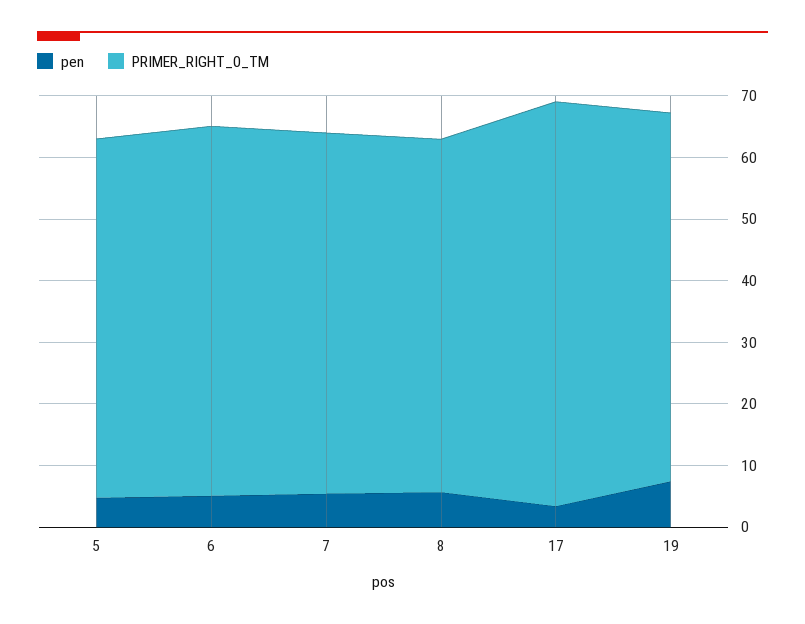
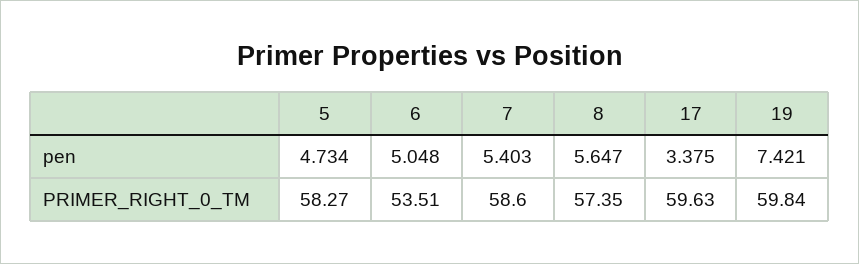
PRIMER_RIGHT_0_TM, 6: 60 -> 53.51
PRIMER_RIGHT_0_TM, 17: 66 -> 59.63

